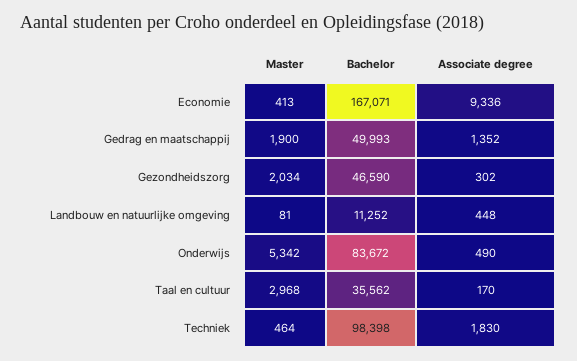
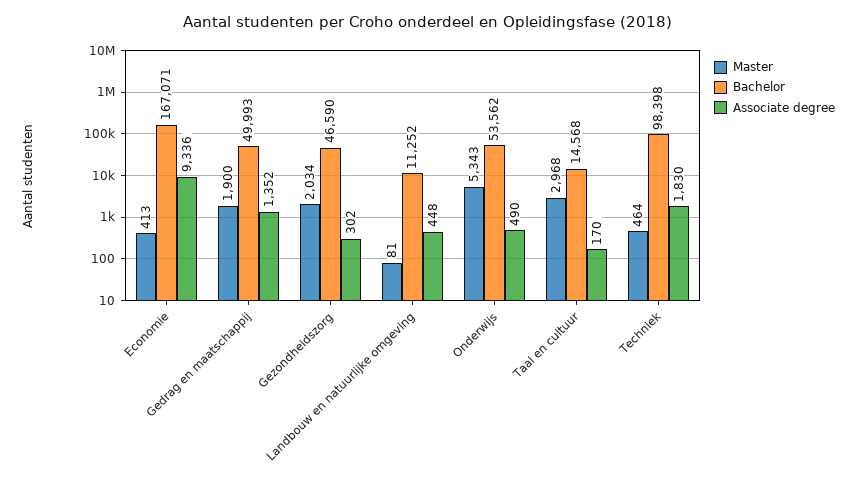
Master, Onderwijs: 5342 -> 5343
Bachelor, Onderwijs: 83672 -> 53562
Bachelor, Taal en cultuur: 35562 -> 14568

